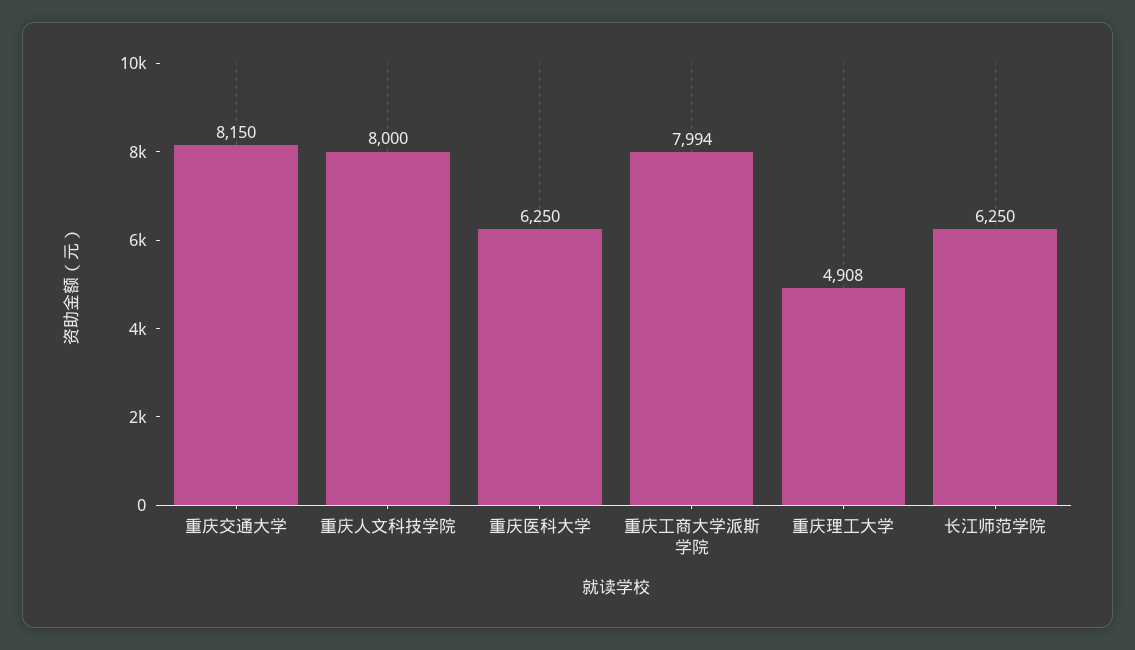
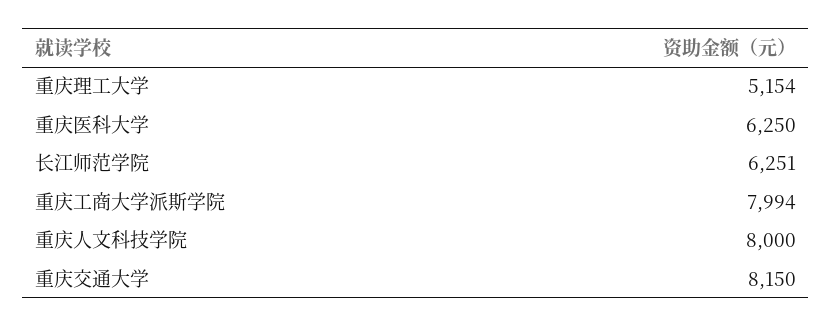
重庆理工大学: 4908 -> 5154
长江师范学院: 6250 -> 6251

